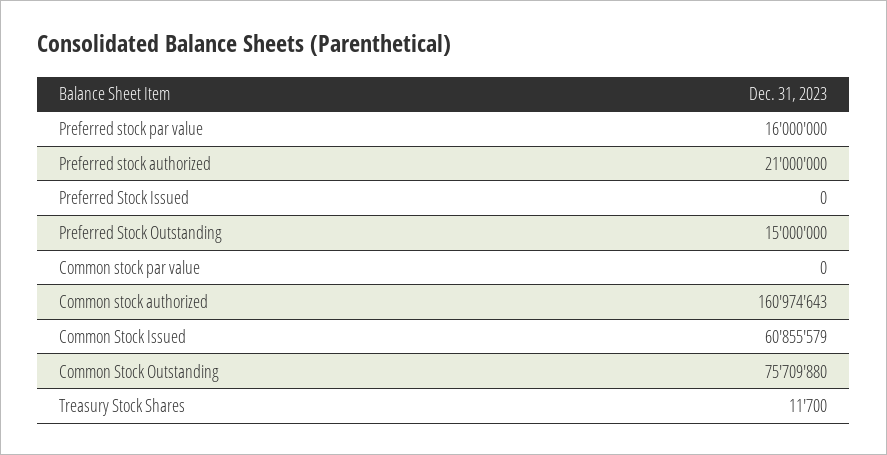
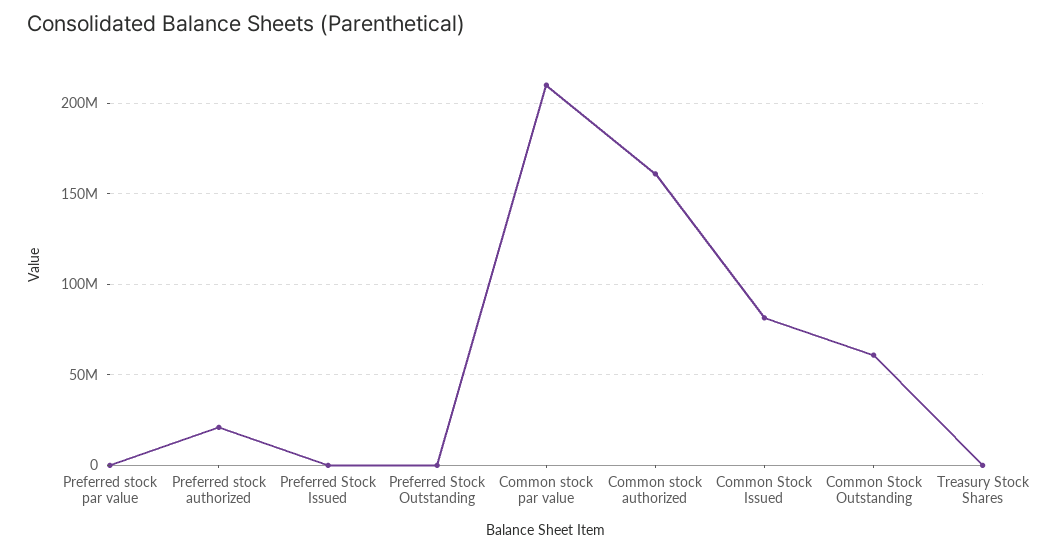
Preferred stock par value: 16000000 -> 0
Preferred Stock Outstanding: 15000000 -> 0
Common stock par value: 0 -> 210000000
Common Stock Issued: 60855579 -> 80000000
Common Stock Outstanding: 75709880 -> 60000000

